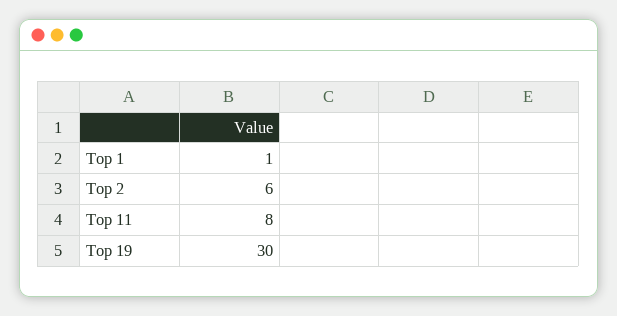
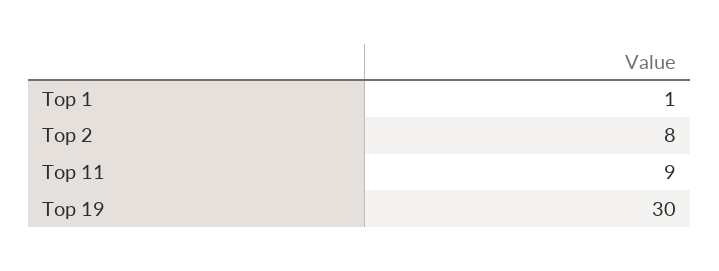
Top 2: 6 -> 8
Top 11: 8 -> 9

